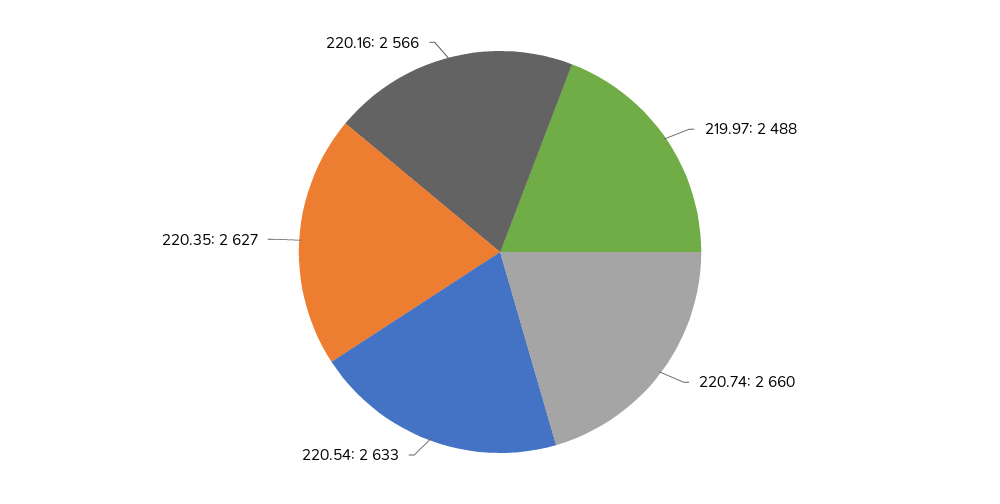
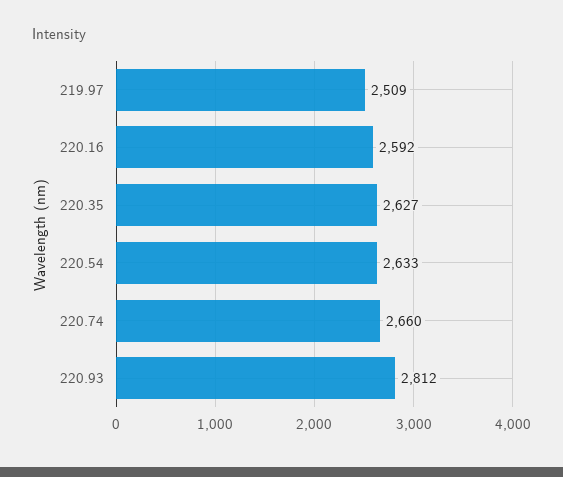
219.97: 2488 -> 2509
220.16: 2566 -> 2592
220.93: none -> 2812

